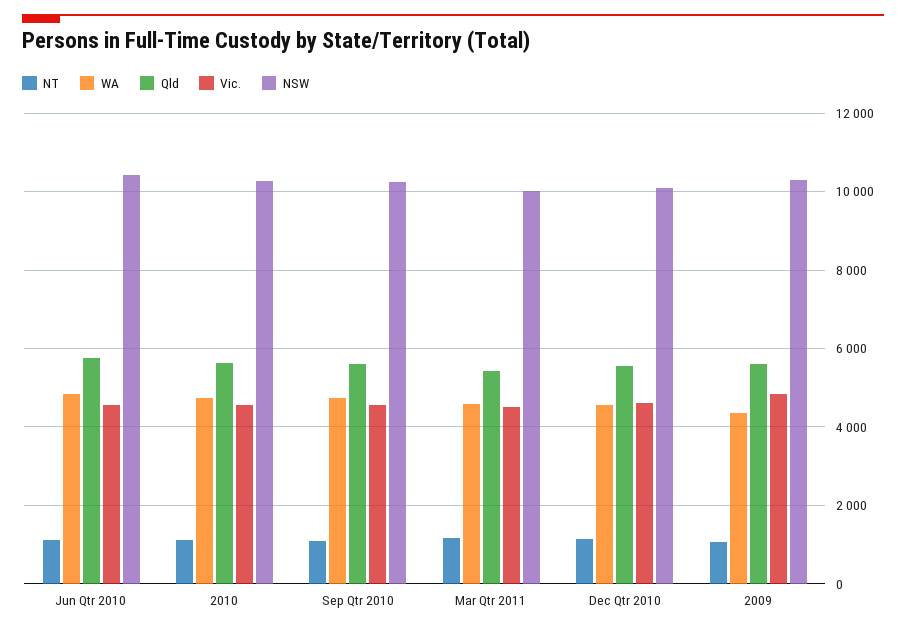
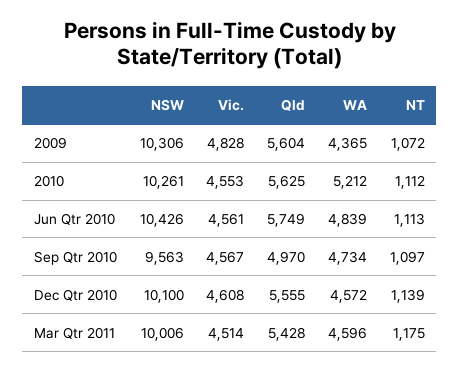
WA, 2010: 4800 -> 5212
Qld, Sep Qtr 2010: 5600 -> 4970
NSW, Sep Qtr 2010: 10200 -> 9563

